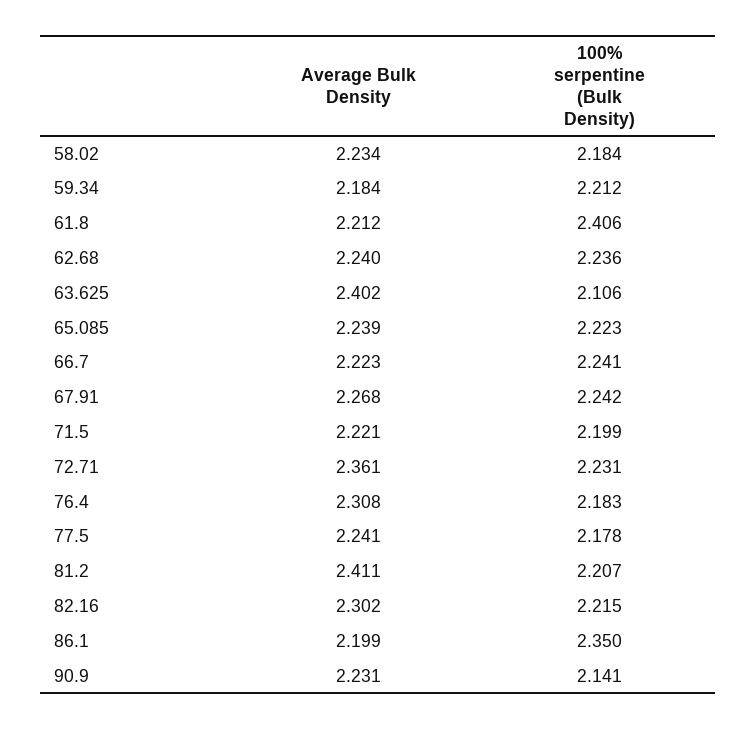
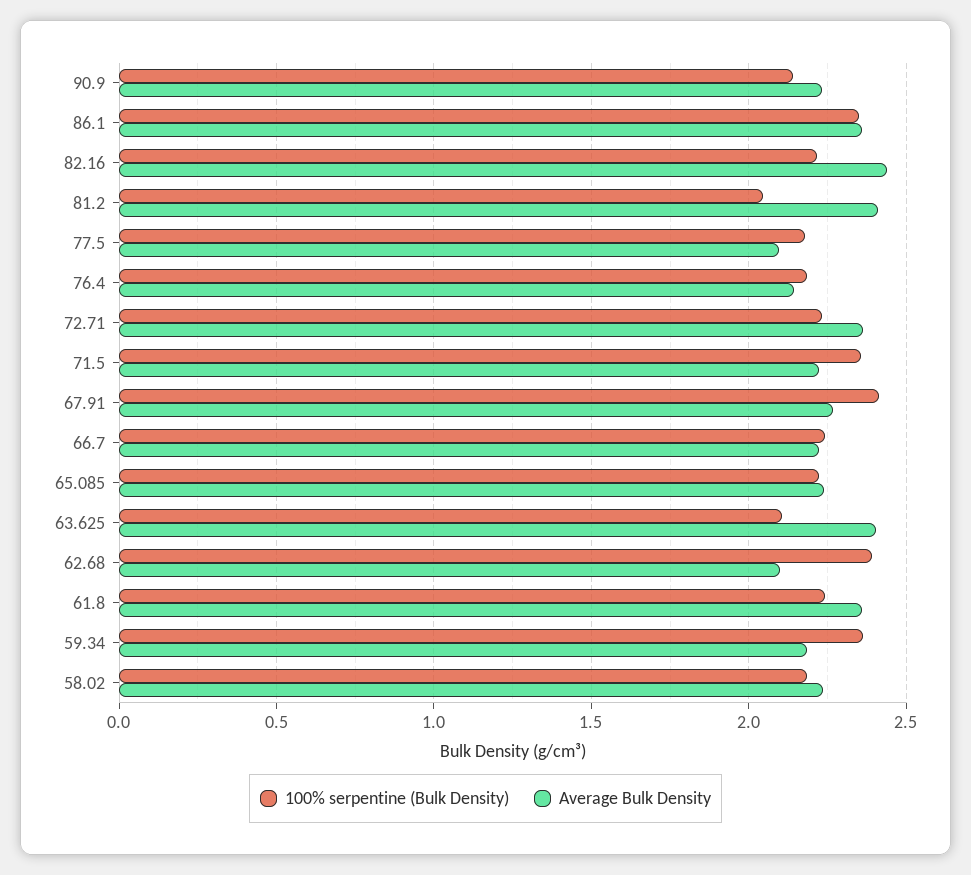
100% serpentine (Bulk Density), 59.34: 2.212 -> 2.35
Average Bulk Density, 61.8: 2.212 -> 2.35
100% serpentine (Bulk Density), 61.8: 2.406 -> 2.25
Average Bulk Density, 62.68: 2.24 -> 2.1
100% serpentine (Bulk Density), 62.68: 2.236 -> 2.4
100% serpentine (Bulk Density), 67.91: 2.242 -> 2.4
100% serpentine (Bulk Density), 71.5: 2.199 -> 2.35
Average Bulk Density, 76.4: 2.308 -> 2.15
Average Bulk Density, 77.5: 2.241 -> 2.1
100% serpentine (Bulk Density), 81.2: 2.207 -> 2.05
Average Bulk Density, 82.16: 2.302 -> 2.45
Average Bulk Density, 86.1: 2.199 -> 2.35

